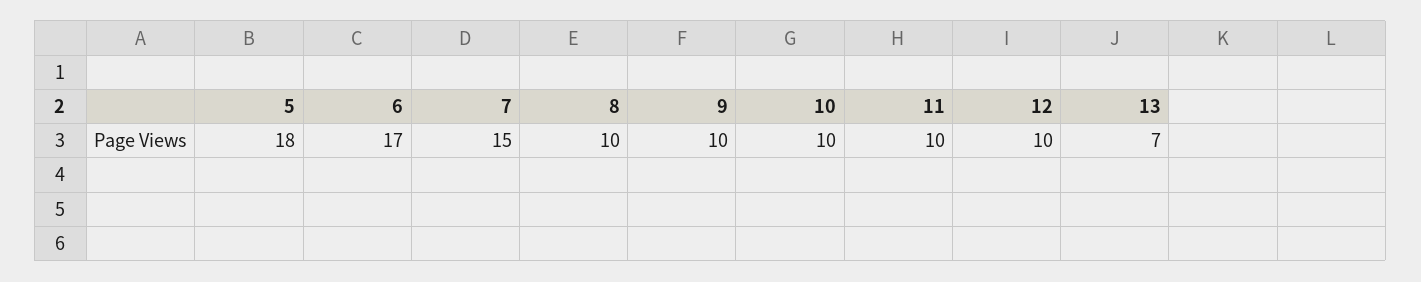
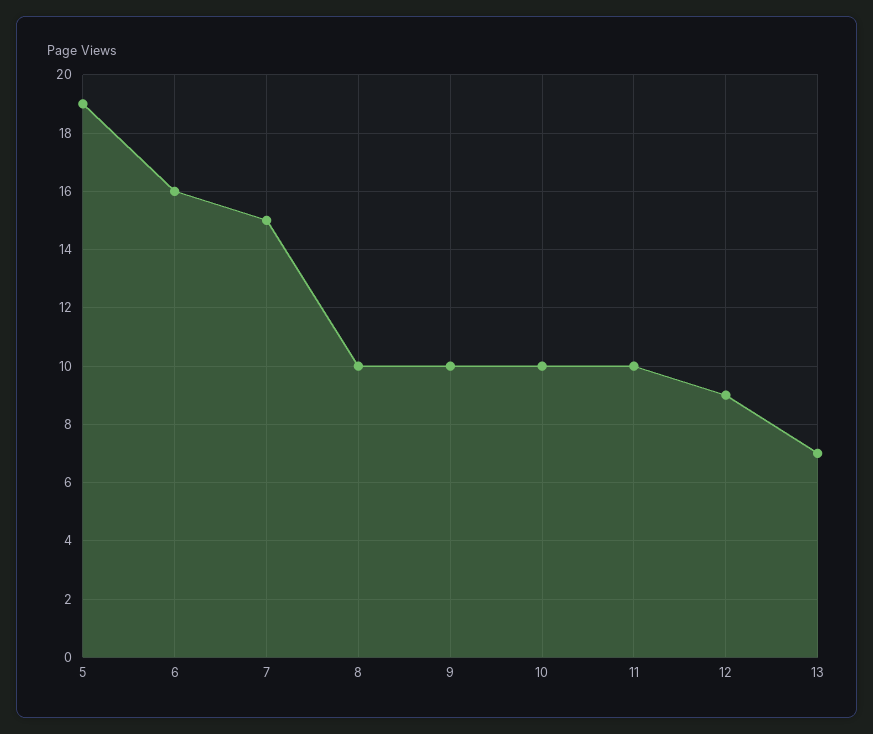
5: 18 -> 19
6: 17 -> 16
12: 10 -> 9

